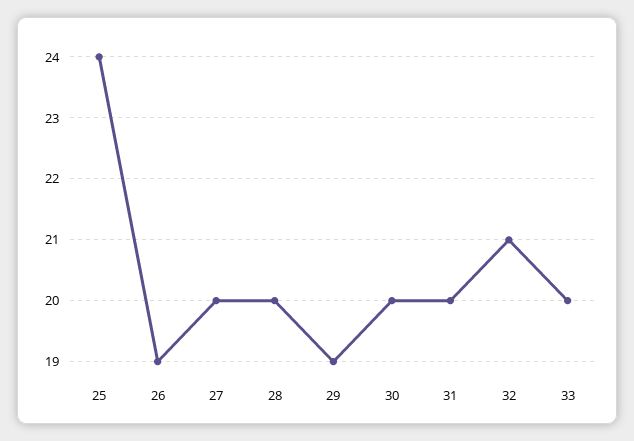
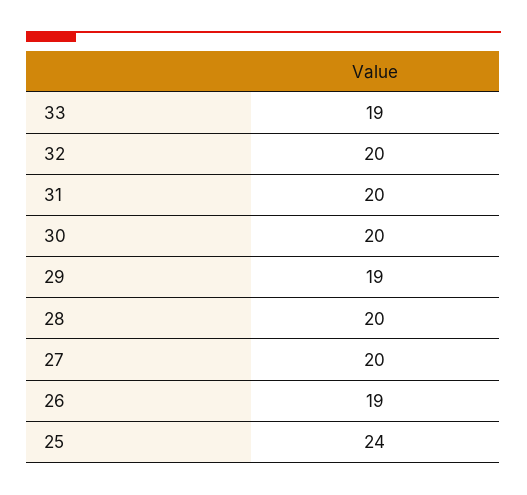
32: 21 -> 20
33: 20 -> 19

